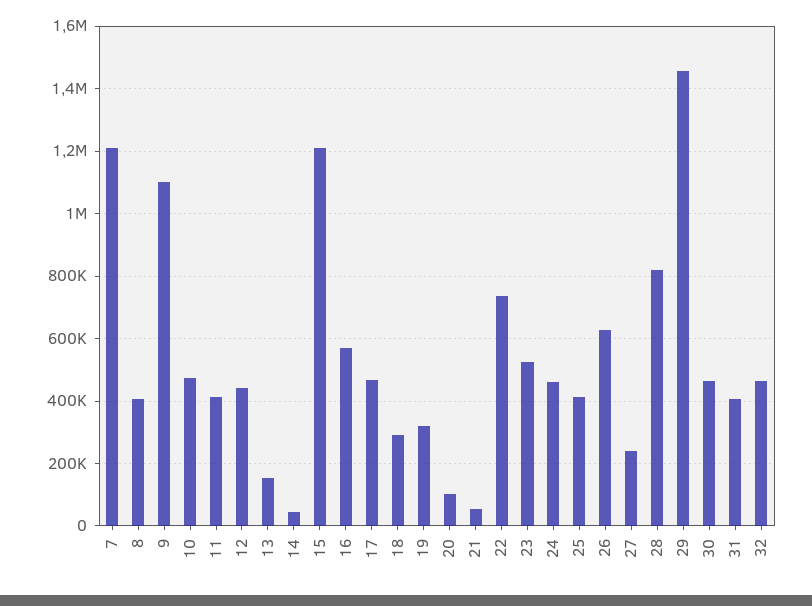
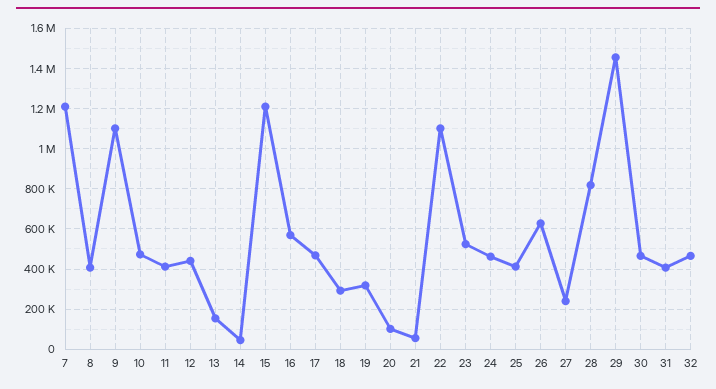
22: 740000 -> 1100000

